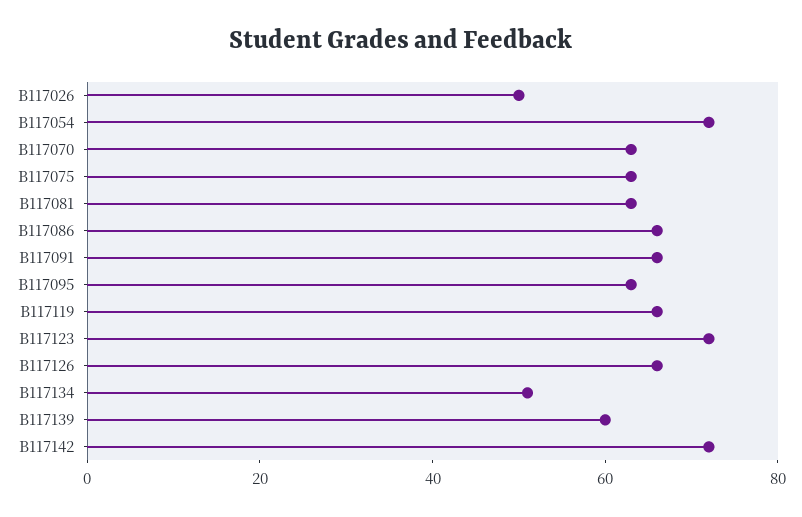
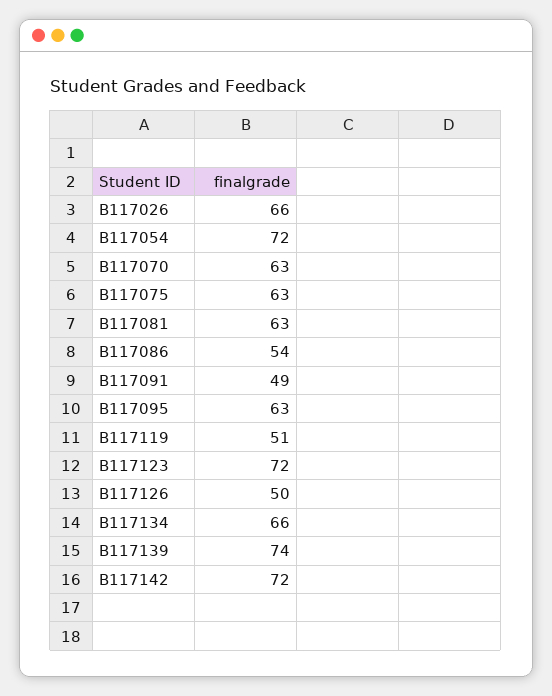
B117026: 50 -> 66
B117086: 65 -> 54
B117091: 65 -> 49
B117119: 65 -> 51
B117126: 65 -> 50
B117134: 50 -> 66
B117139: 60 -> 74

